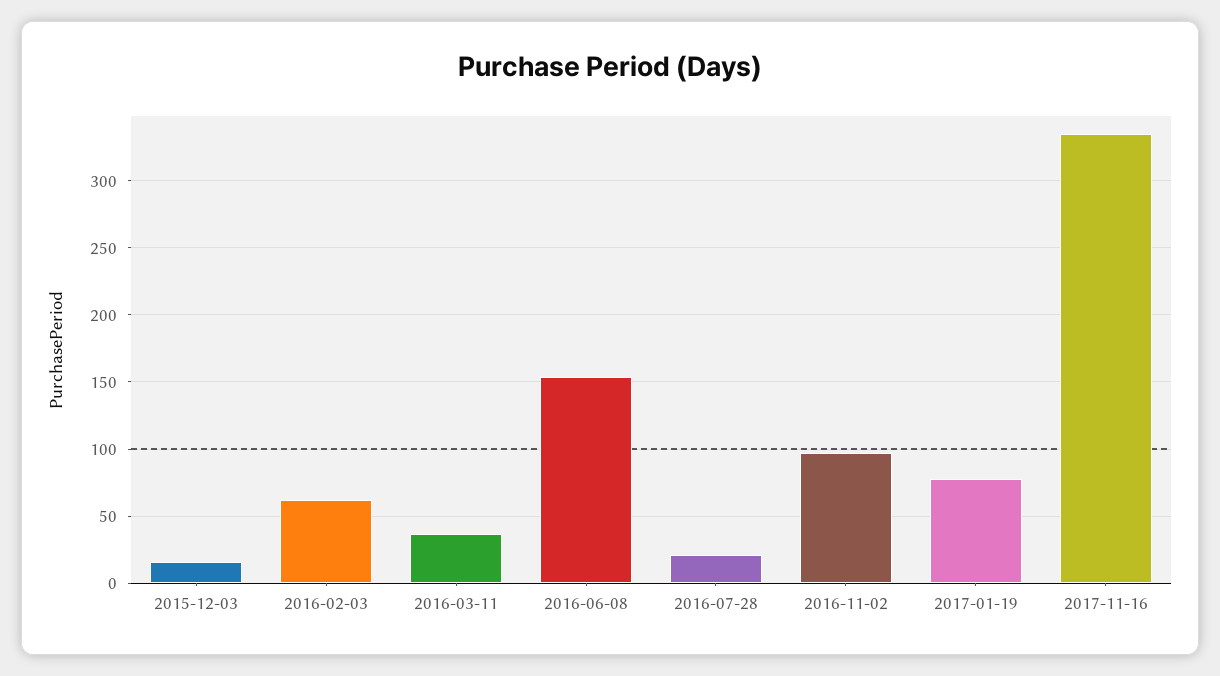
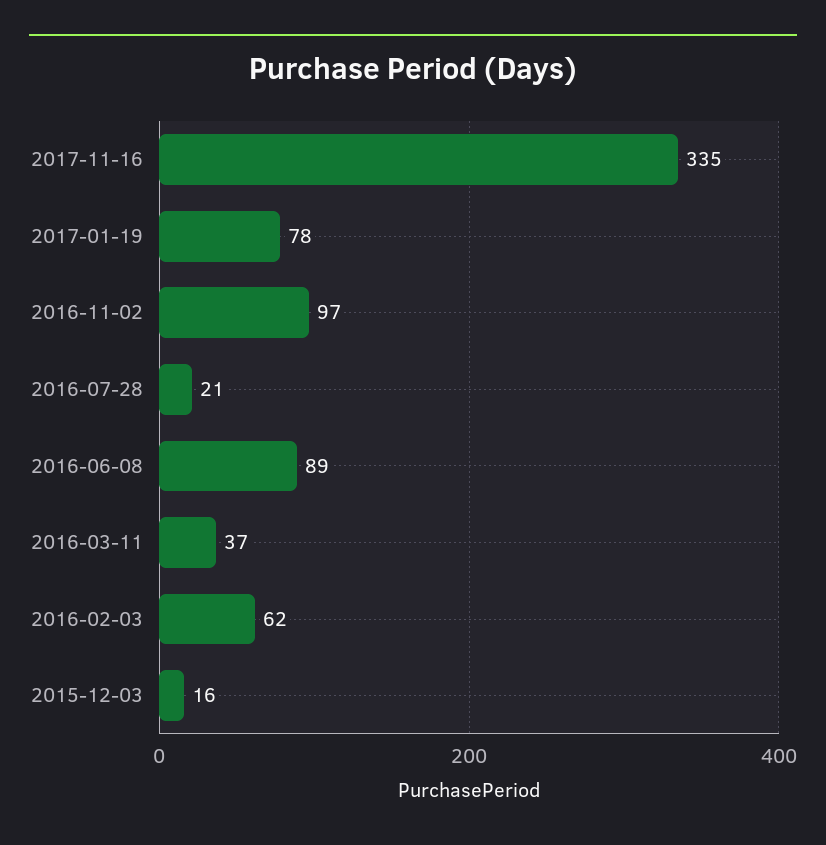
2016-06-08: 155 -> 89

